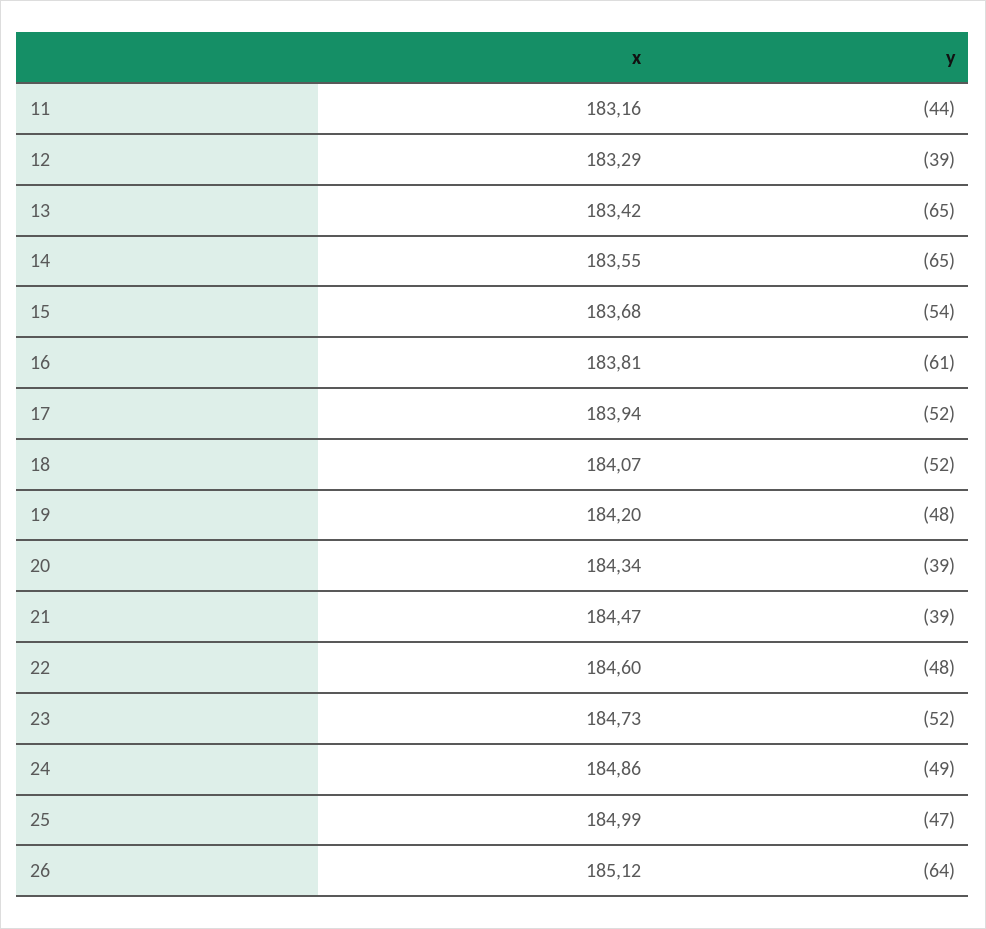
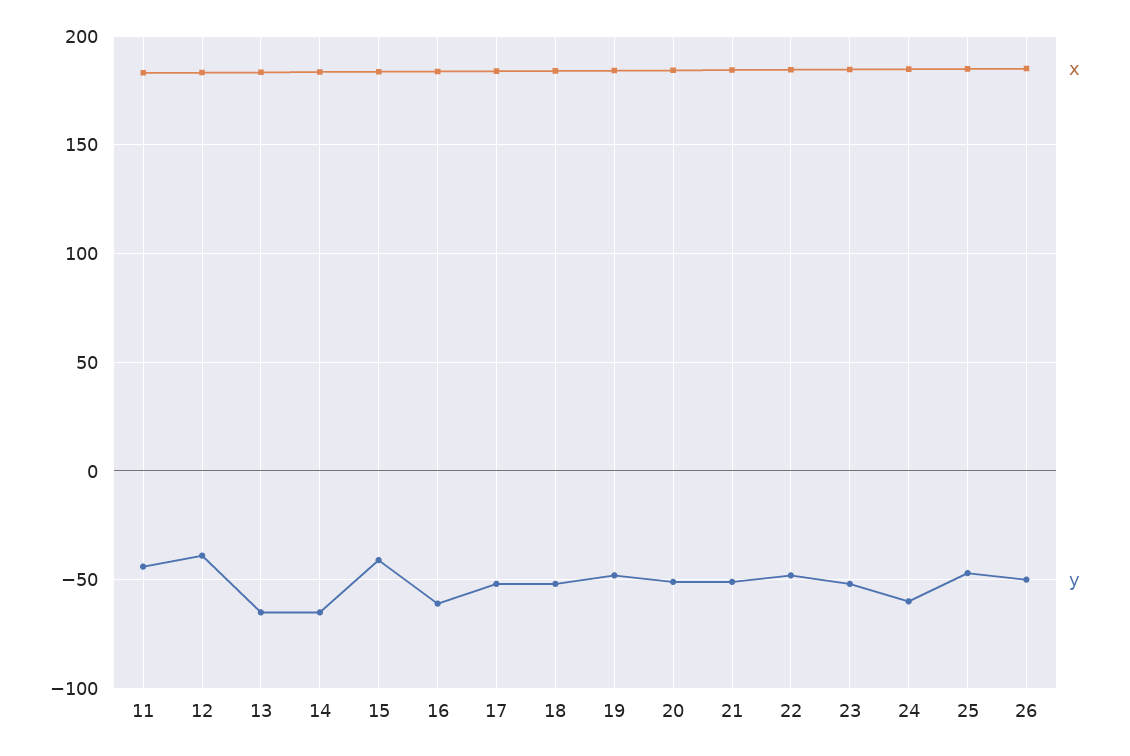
y, 15: -54 -> -40
y, 20: -39 -> -50
y, 21: -39 -> -50
y, 24: -49 -> -60
y, 26: -64 -> -50

